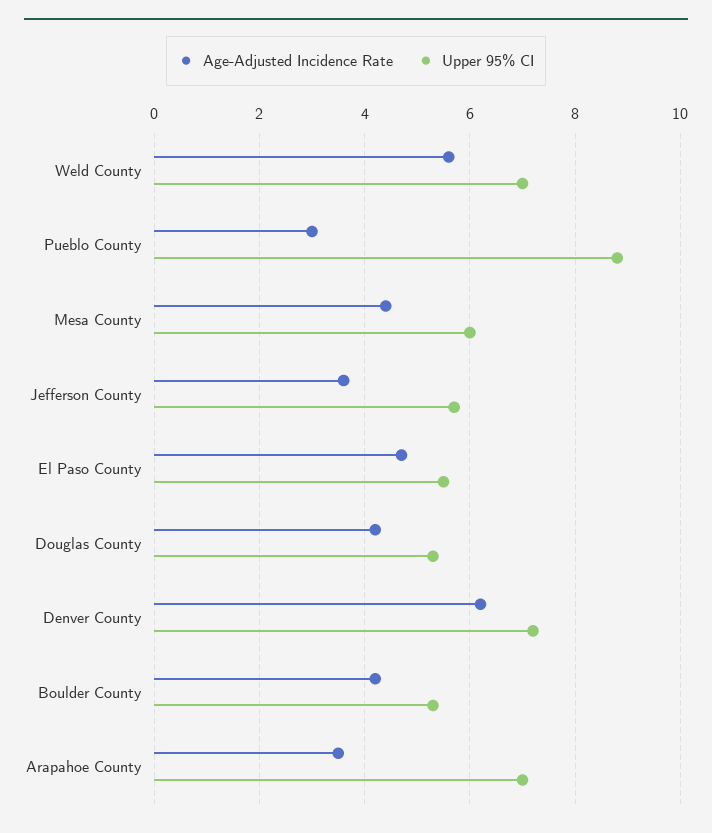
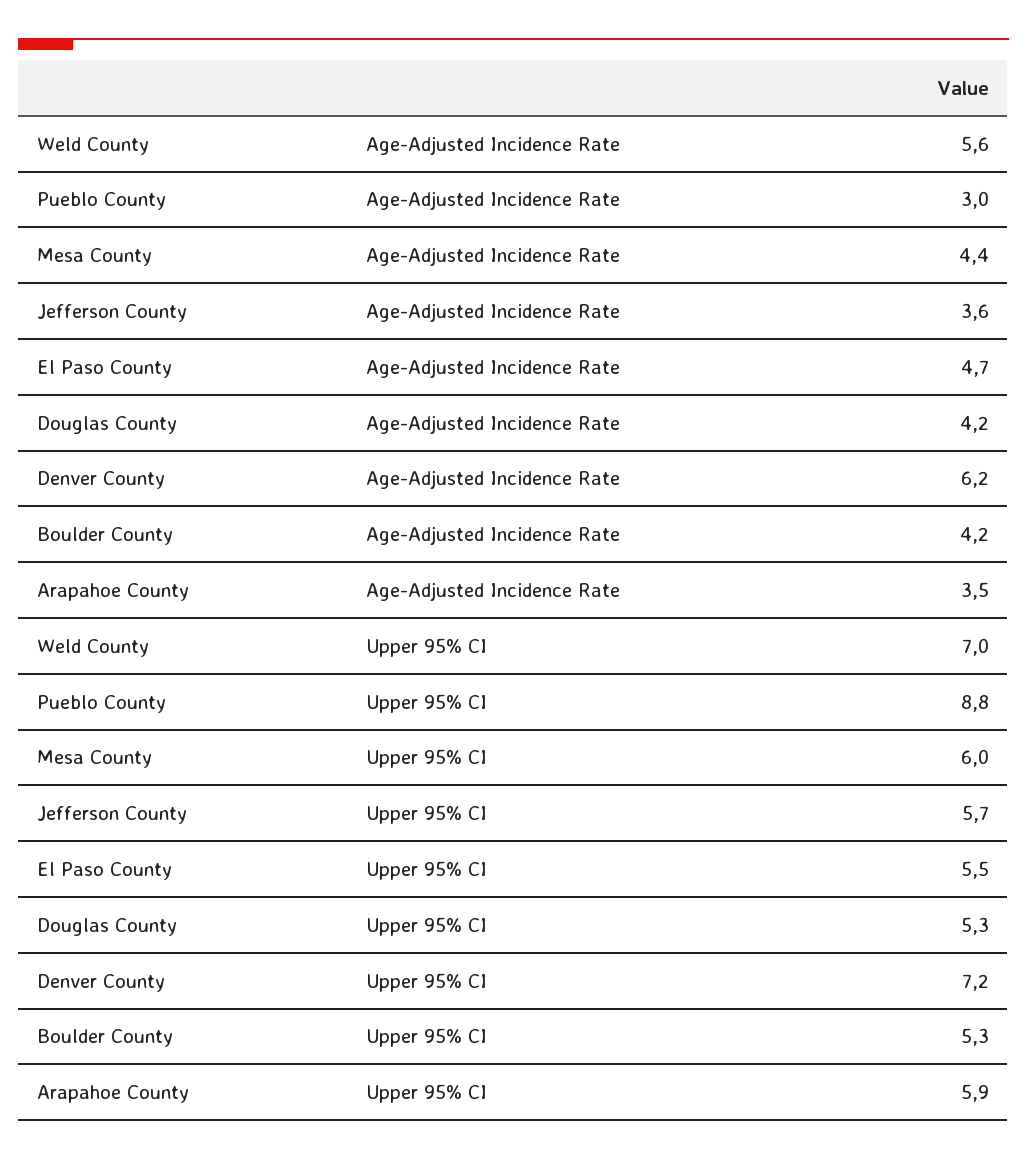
Upper 95% CI, Arapahoe County: 7 -> 5.9

